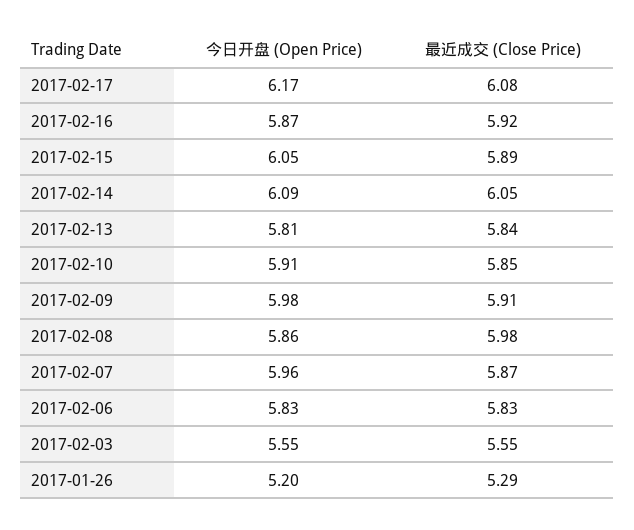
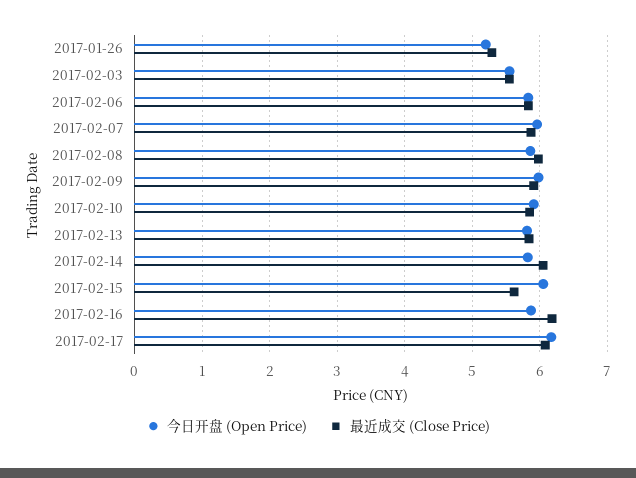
最近成交 (Close Price), 2017-02-16: 5.92 -> 6.2
最近成交 (Close Price), 2017-02-15: 5.89 -> 5.6
今日开盘 (Open Price), 2017-02-14: 6.09 -> 5.8

